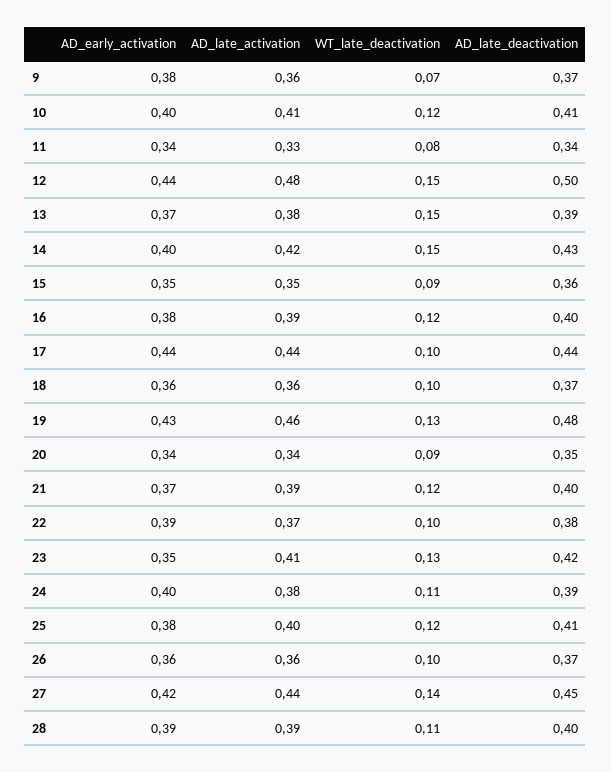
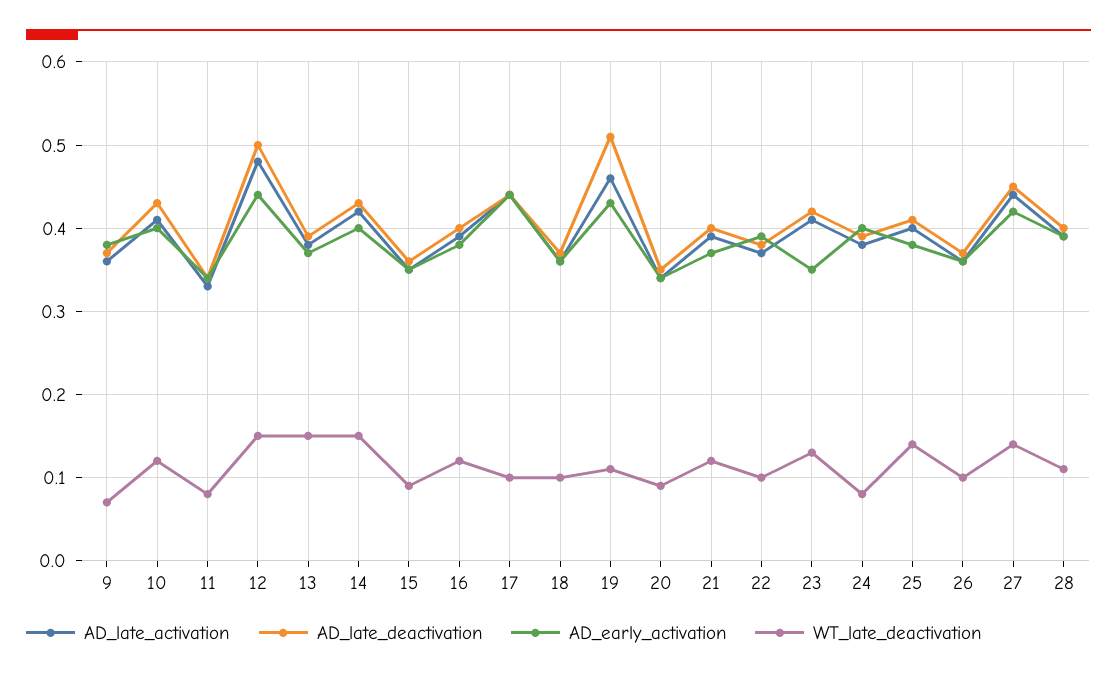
AD_late_deactivation, 10: 0.41 -> 0.43
WT_late_deactivation, 19: 0.13 -> 0.11
AD_late_deactivation, 19: 0.48 -> 0.51
WT_late_deactivation, 24: 0.11 -> 0.08
WT_late_deactivation, 25: 0.12 -> 0.14

